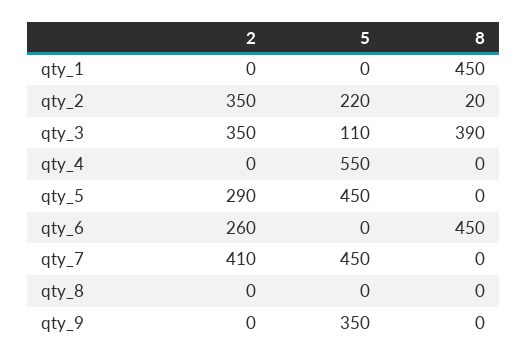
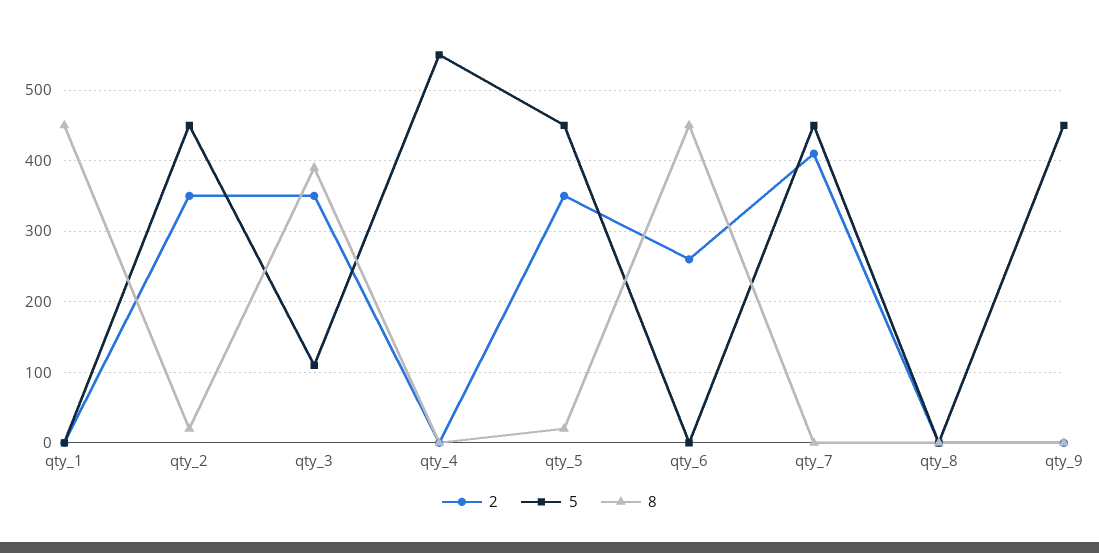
5, qty_2: 220 -> 450
2, qty_5: 290 -> 350
8, qty_5: 0 -> 20
5, qty_9: 350 -> 450

